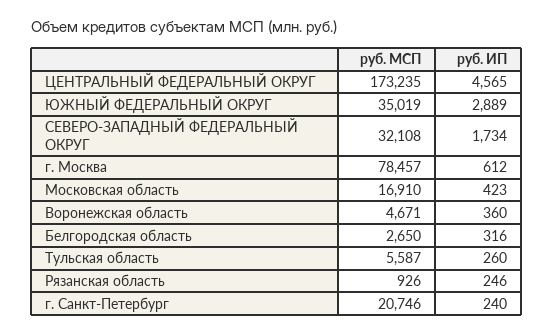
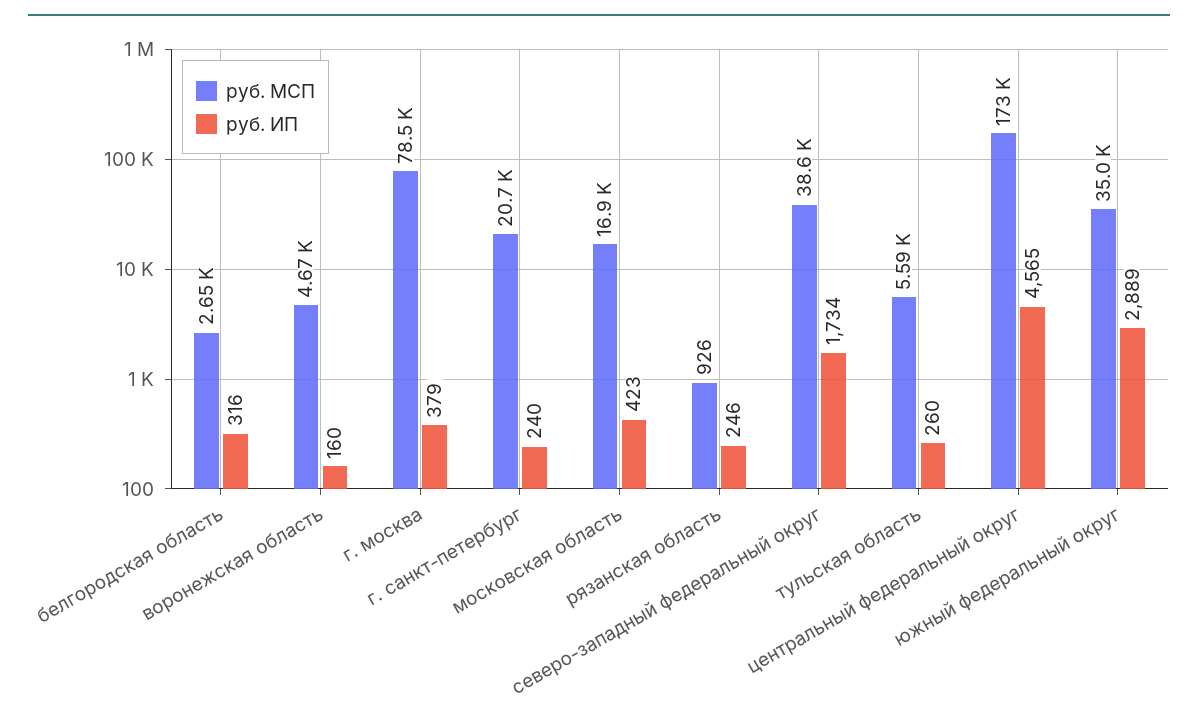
руб. МСП, СЕВЕРО-ЗАПАДНЫЙ ФЕДЕРАЛЬНЫЙ ОКРУГ: 32108 -> 38600
руб. ИП, г. Москва: 612 -> 379
руб. ИП, Воронежская область: 360 -> 160

